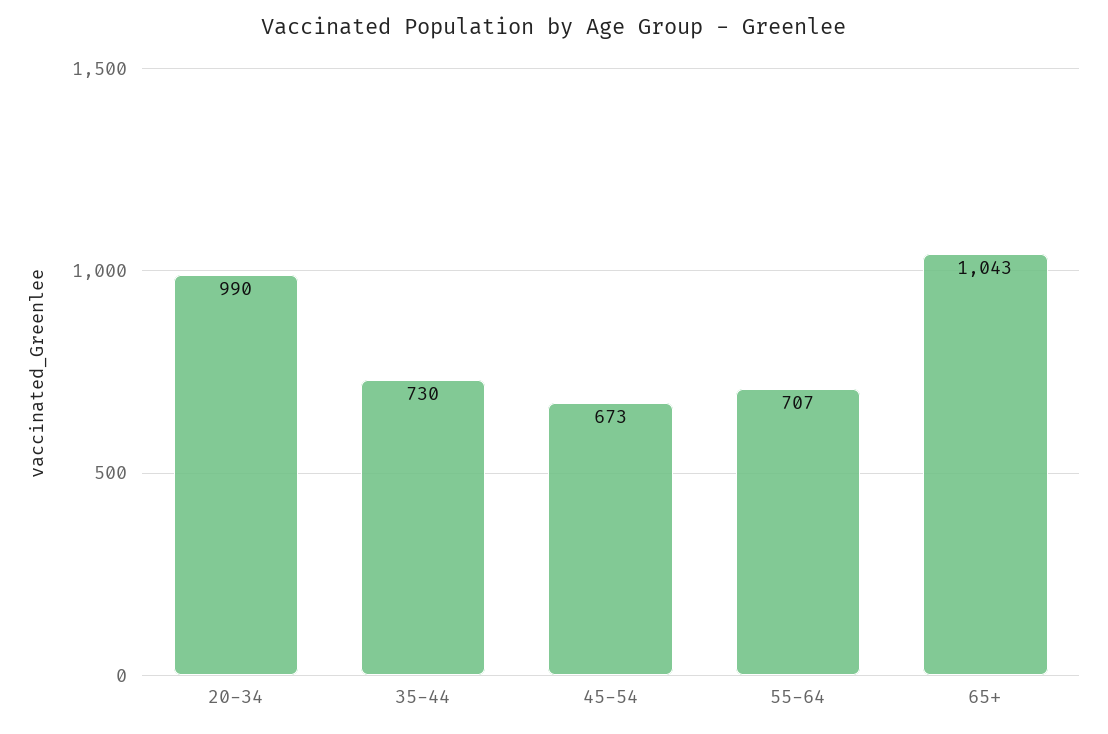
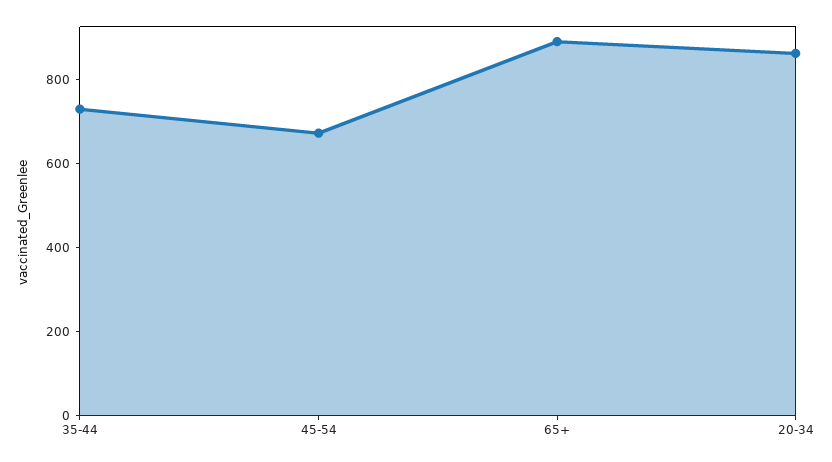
20-34: 990 -> 850
55-64: 707 -> none
65+: 1043 -> 900

